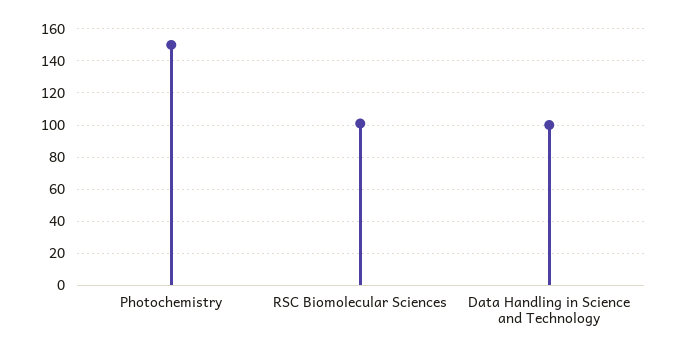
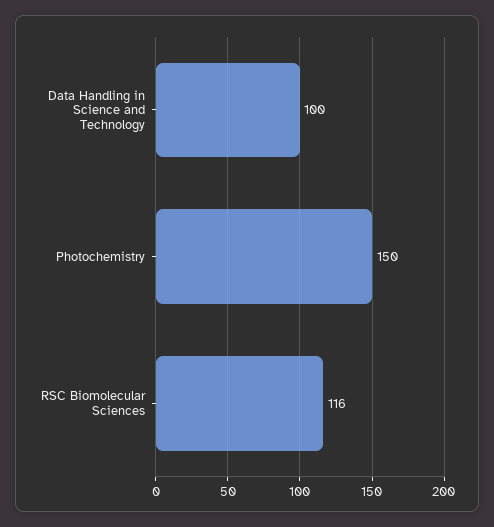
RSC Biomolecular Sciences: 100 -> 116

